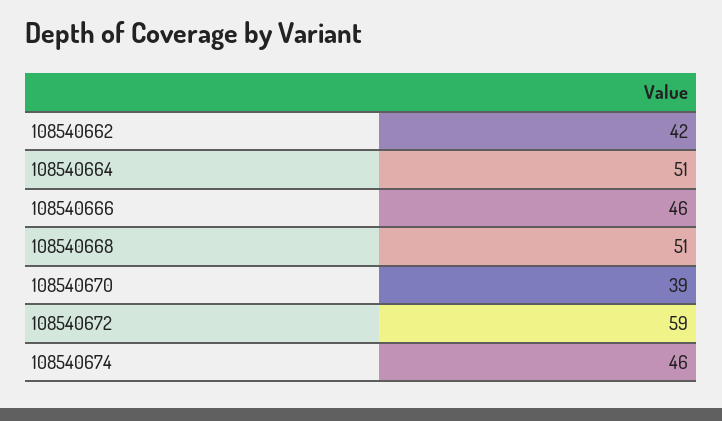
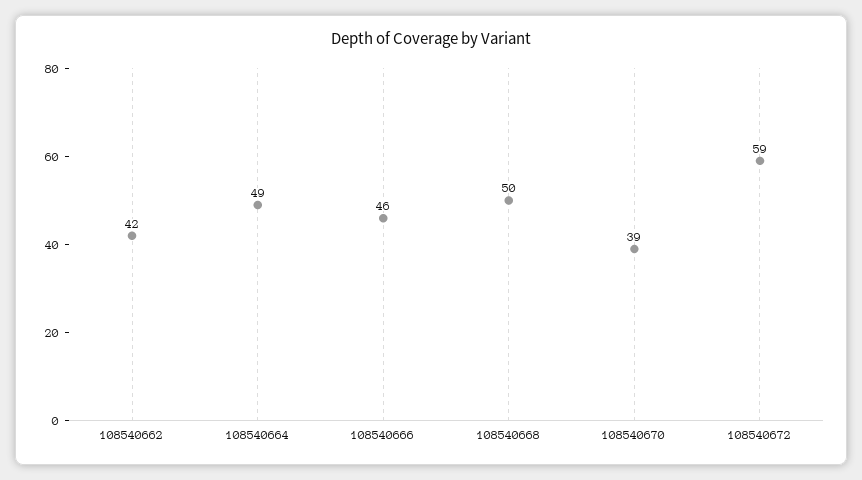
108540664: 51 -> 49
108540668: 51 -> 50
108540674: 46 -> none

